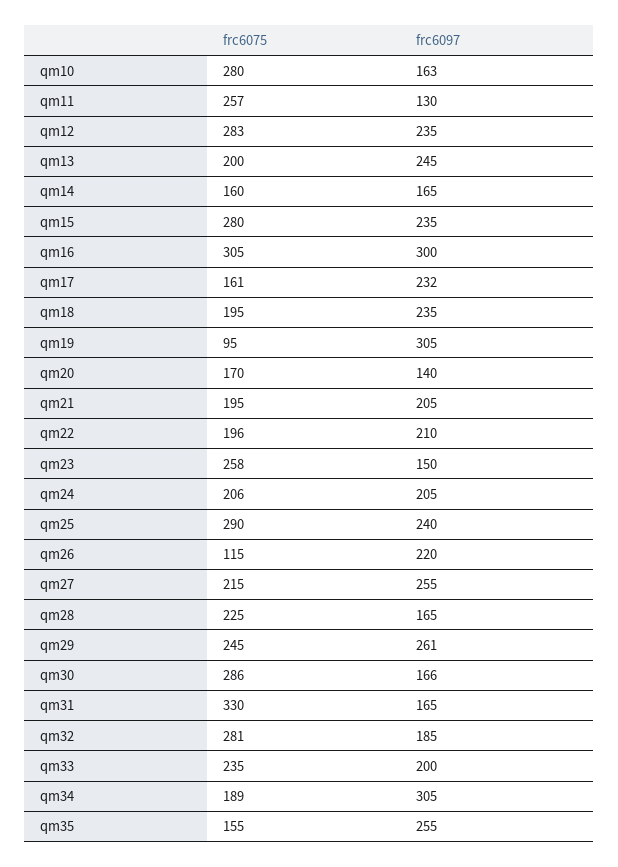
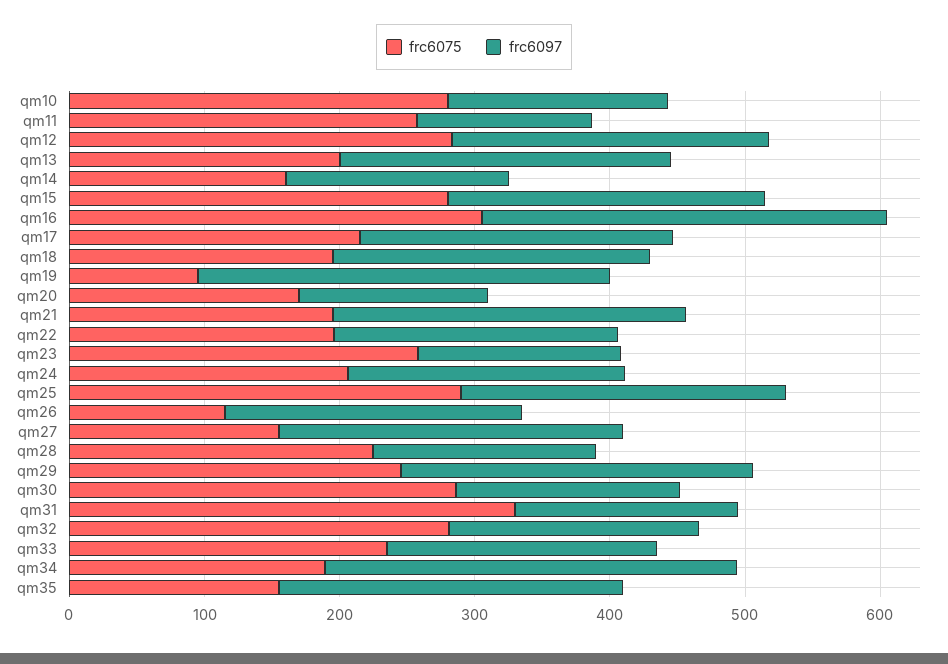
frc6075, qm17: 161 -> 220
frc6097, qm21: 205 -> 260
frc6075, qm27: 215 -> 160

